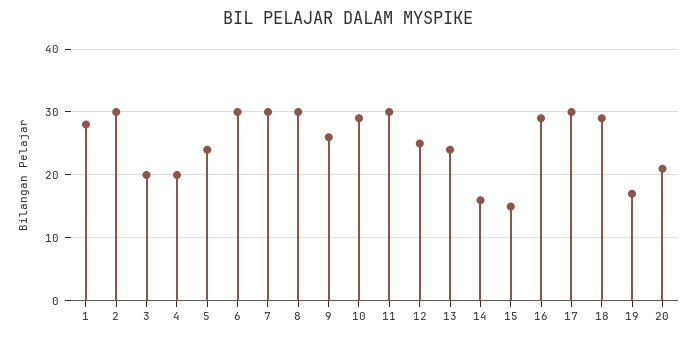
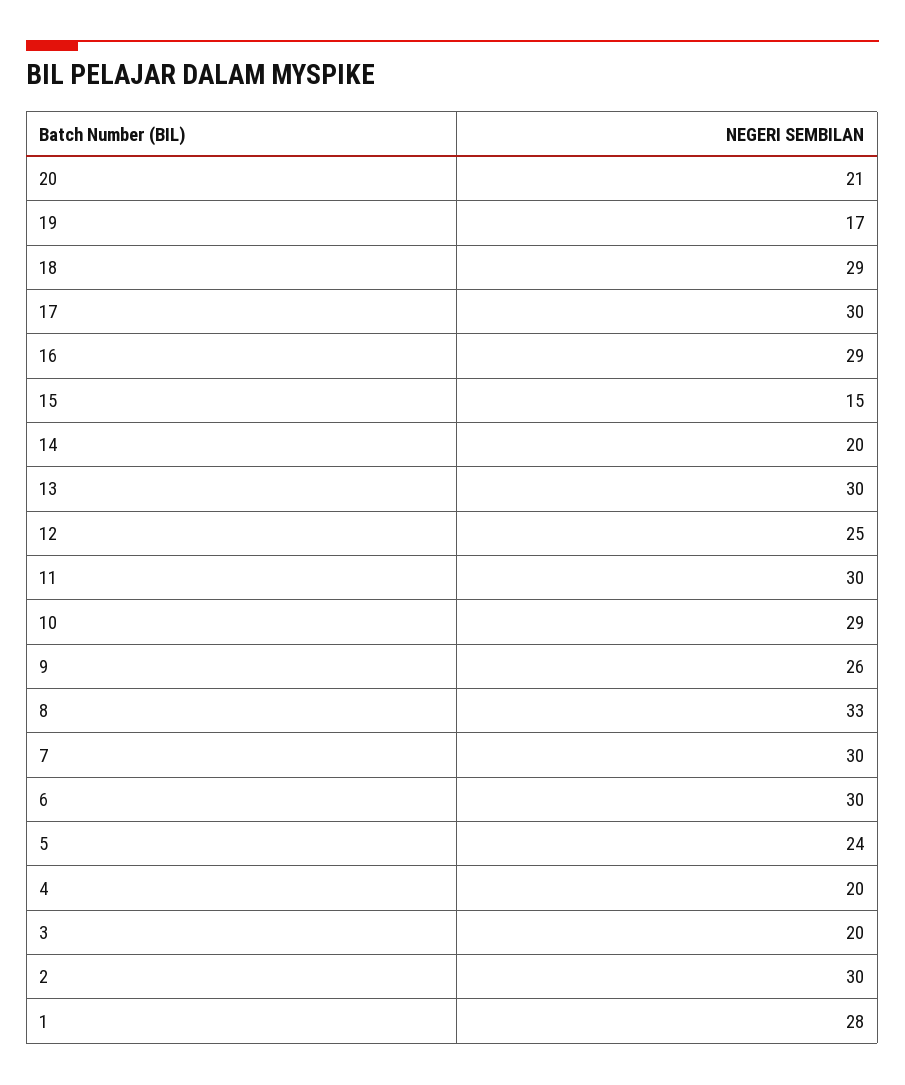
8: 30 -> 33
13: 24 -> 30
14: 16 -> 20

